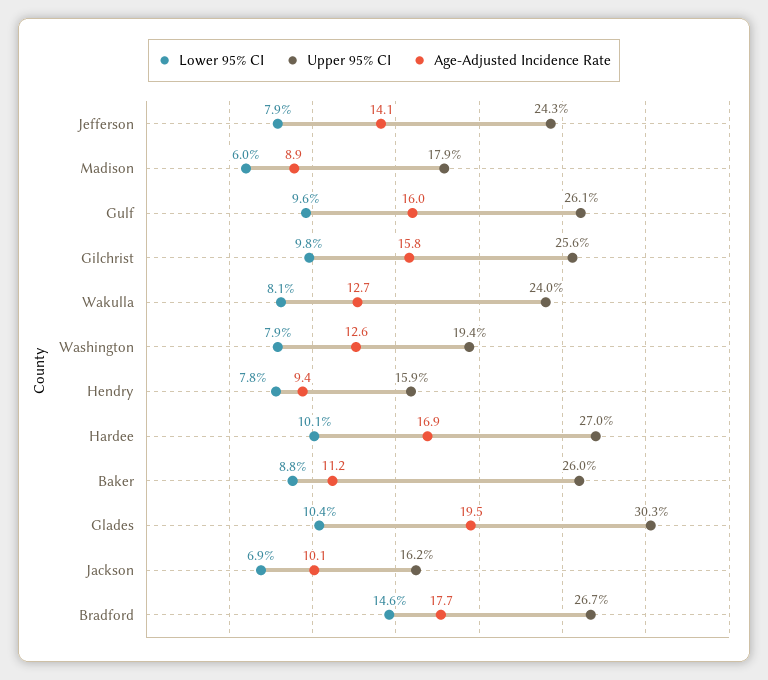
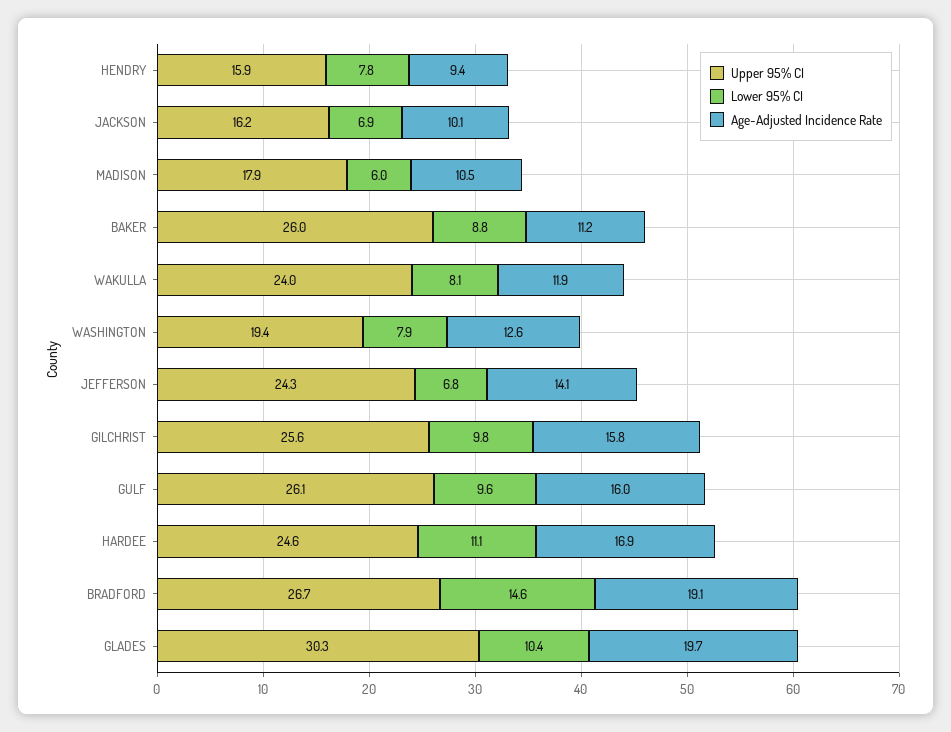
Lower 95% CI, Jefferson: 7.9 -> 6.8
Age-Adjusted Incidence Rate, Madison: 8.9 -> 10.5
Age-Adjusted Incidence Rate, Wakulla: 12.7 -> 11.9
Lower 95% CI, Hardee: 10.1 -> 11.1
Upper 95% CI, Hardee: 27 -> 24.6
Age-Adjusted Incidence Rate, Glades: 19.5 -> 19.7
Age-Adjusted Incidence Rate, Bradford: 17.7 -> 19.1

